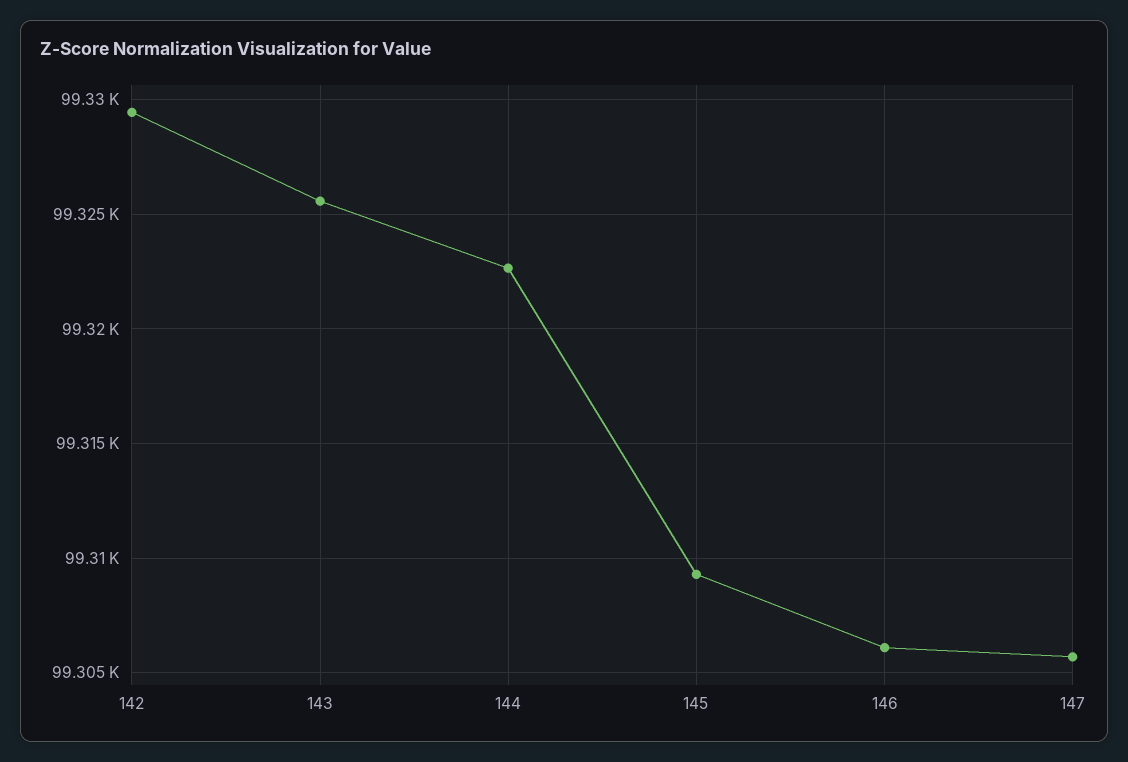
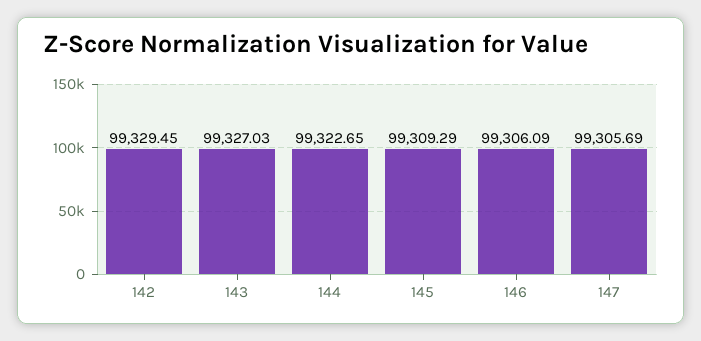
143: 99325.5 -> 99327.03

